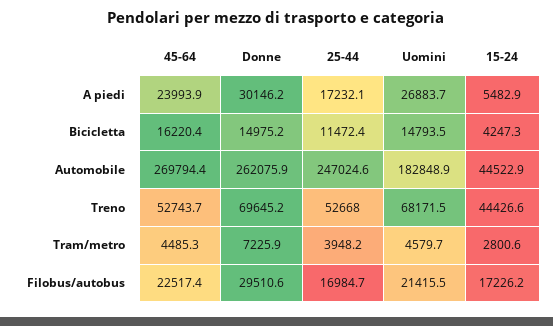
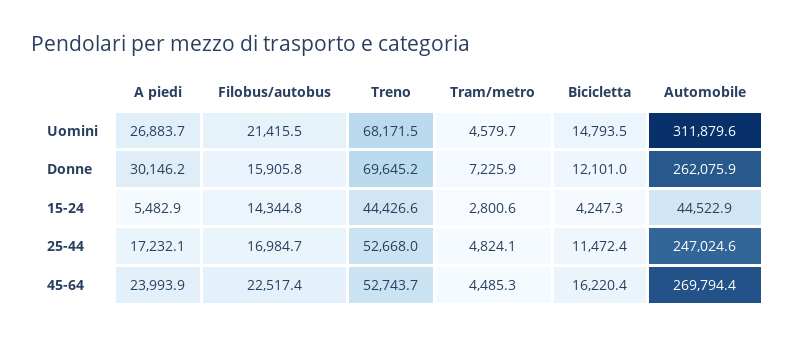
Donne, Bicicletta: 14975.2 -> 12101
Uomini, Automobile: 182848.9 -> 311879.6
25-44, Tram/metro: 3948.2 -> 4824.1
Donne, Filobus/autobus: 29510.6 -> 15905.8
15-24, Filobus/autobus: 17226.2 -> 14344.8

